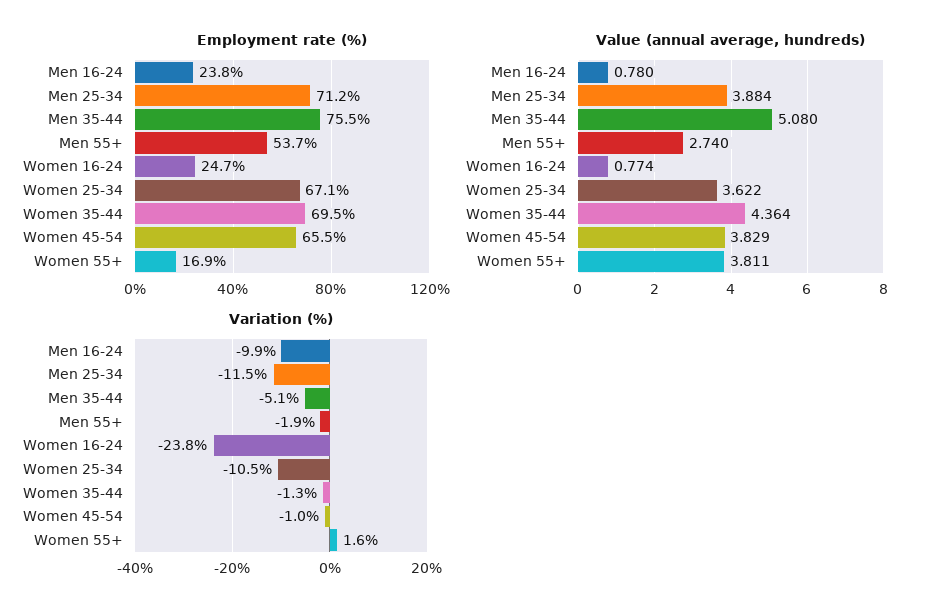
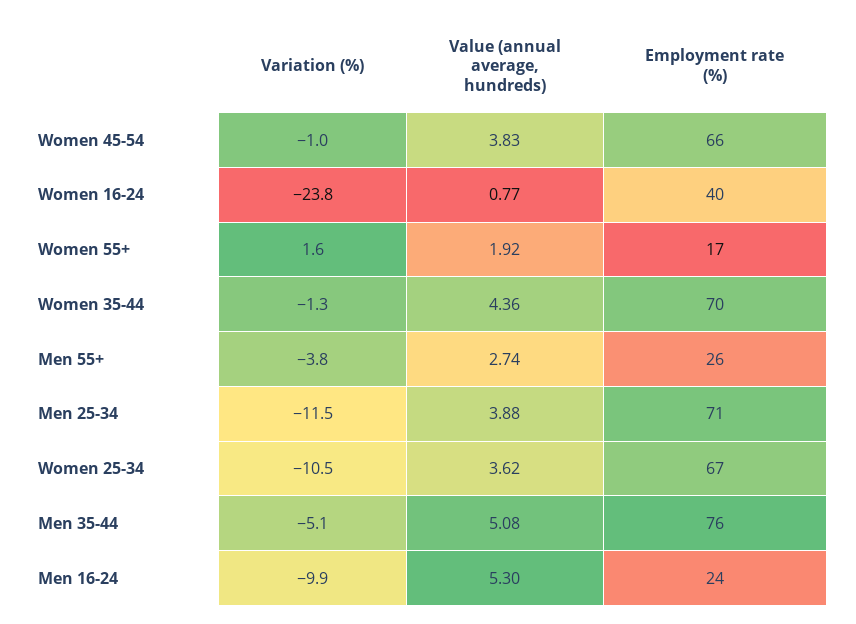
Employment rate (%), Men 55+: 53.7 -> 26
Employment rate (%), Women 16-24: 24.7 -> 40
Value (annual average, hundreds), Men 16-24: 0.78 -> 5.3
Value (annual average, hundreds), Women 55+: 3.811 -> 1.92
Variation (%), Men 55+: -1.9 -> -3.8

